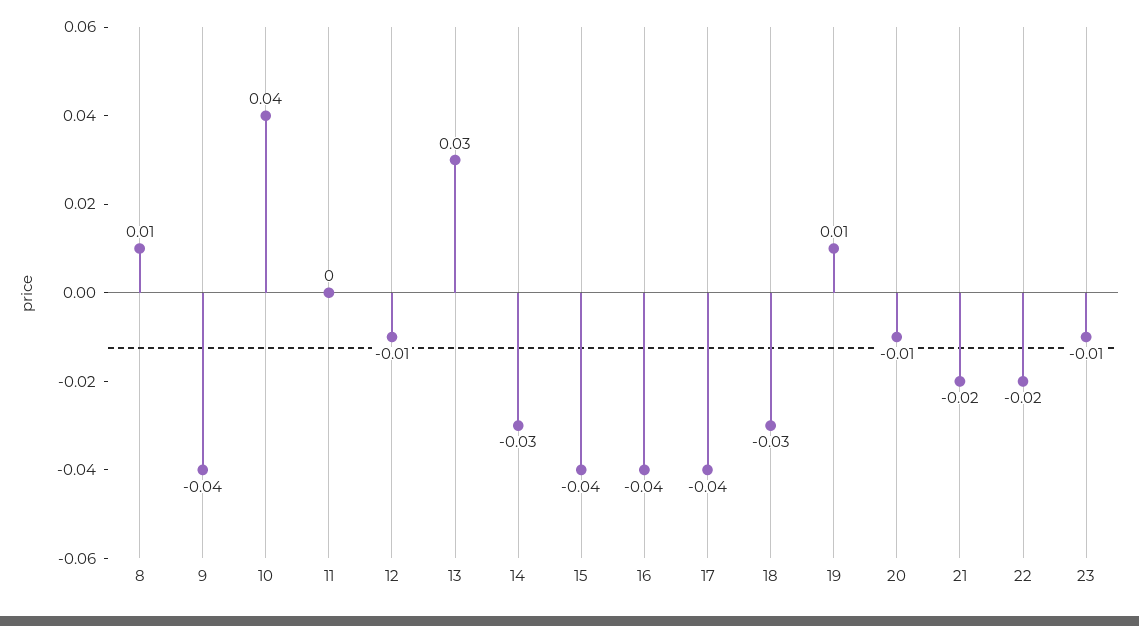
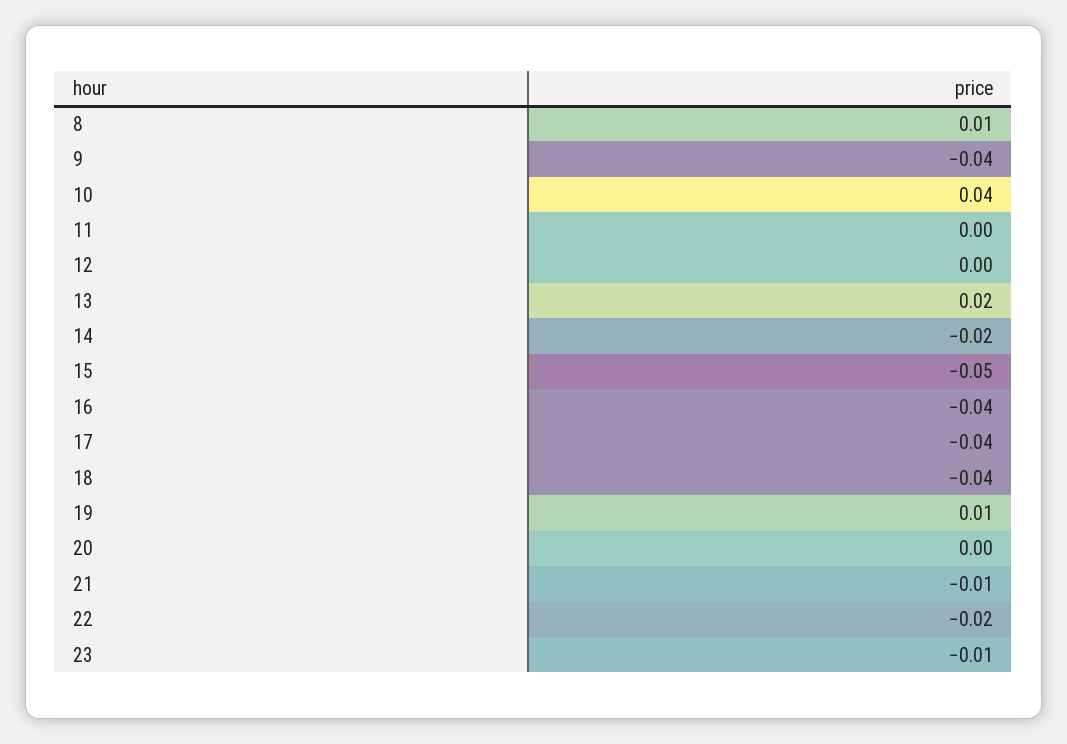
12: -0.01 -> 0
13: 0.03 -> 0.02
14: -0.03 -> -0.02
15: -0.04 -> -0.05
18: -0.03 -> -0.04
20: -0.01 -> 0
21: -0.02 -> -0.01

